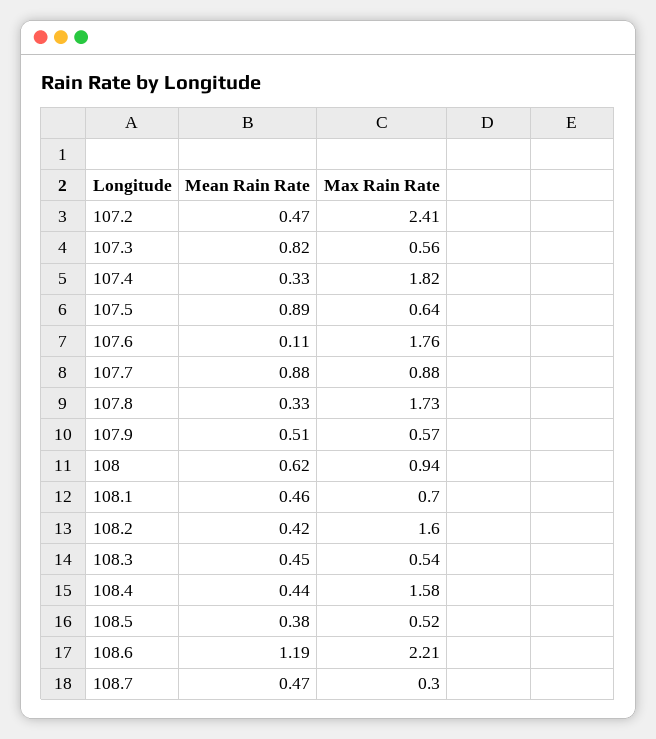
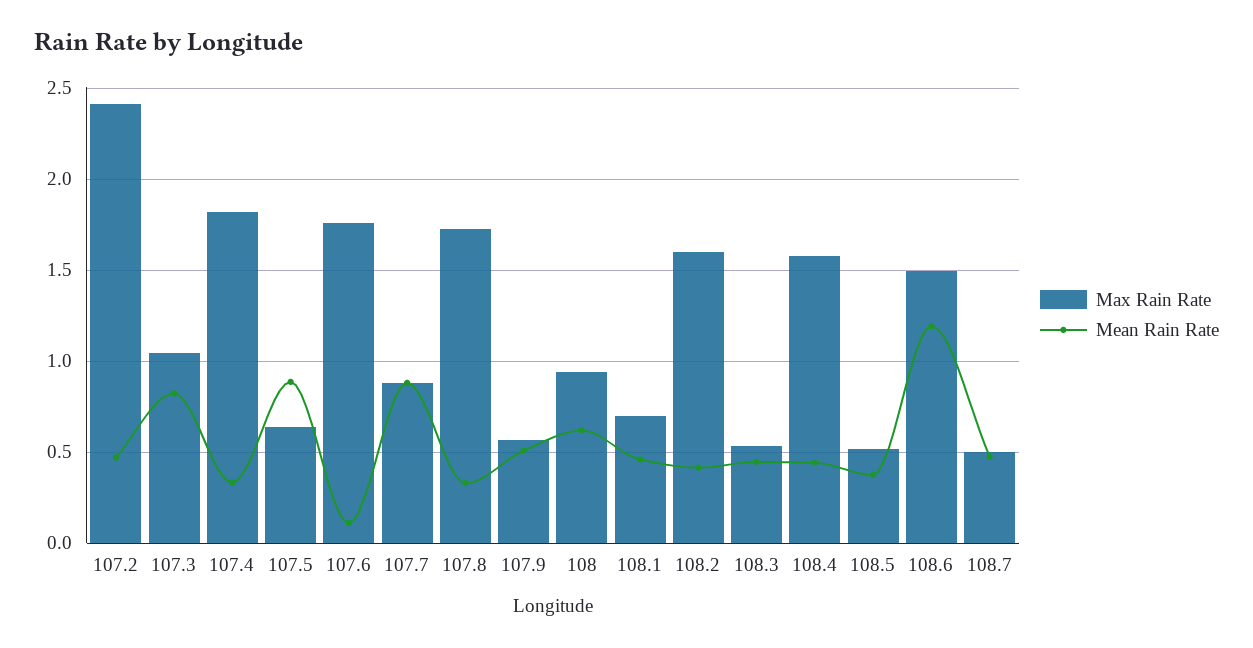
Max Rain Rate, 107.3: 0.56 -> 1.05
Max Rain Rate, 108.6: 2.21 -> 1.5
Max Rain Rate, 108.7: 0.3 -> 0.5

